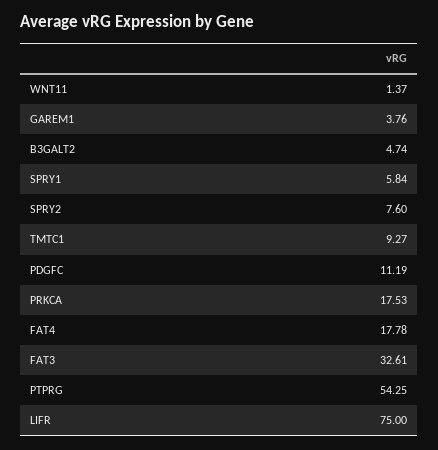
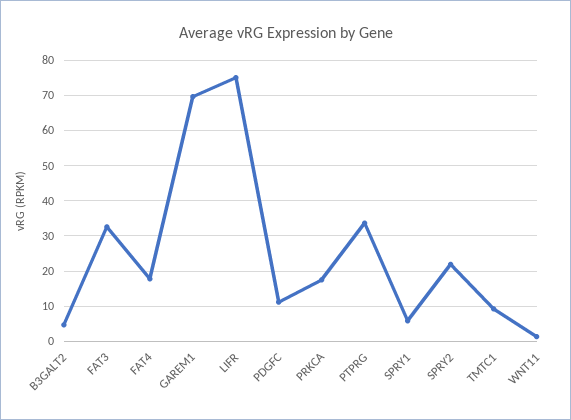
GAREM1: 3.76 -> 70
SPRY2: 7.6 -> 22
PTPRG: 54.25 -> 34

